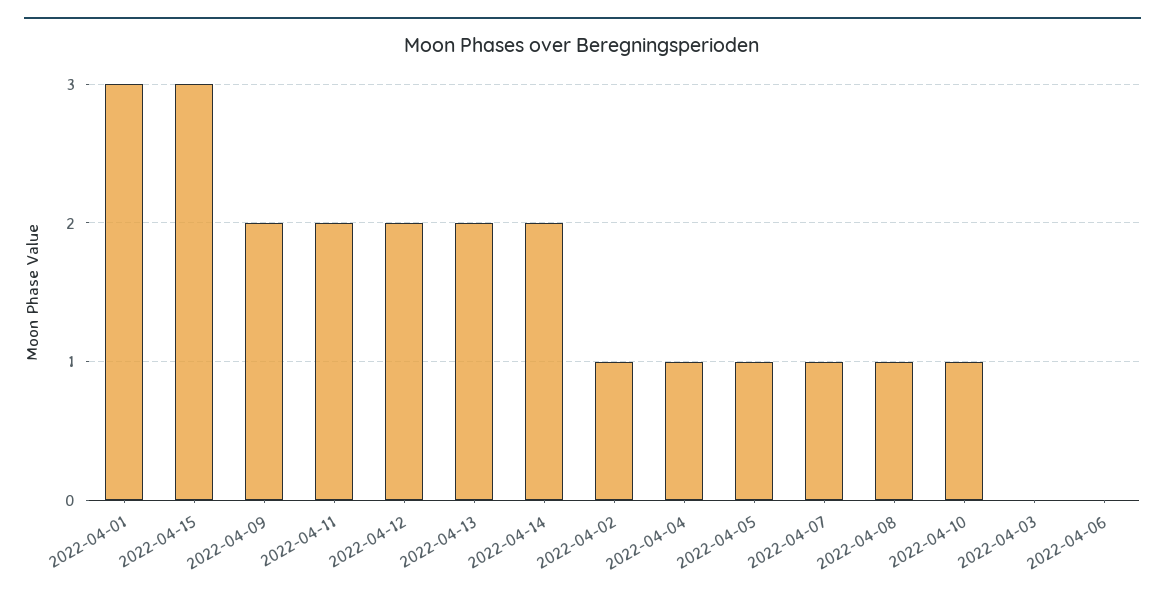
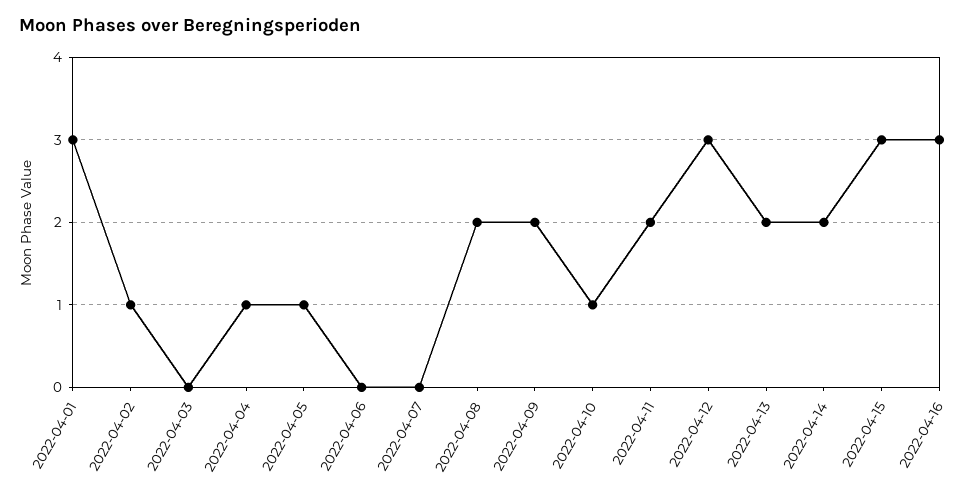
2022-04-12: 2 -> 3
2022-04-07: 1 -> 0
2022-04-08: 1 -> 2
2022-04-16: none -> 3

